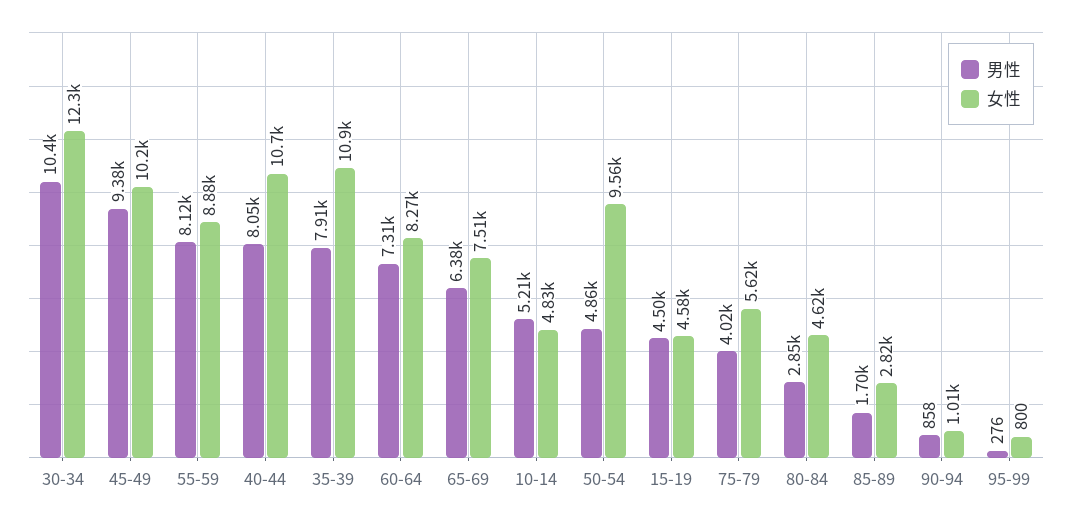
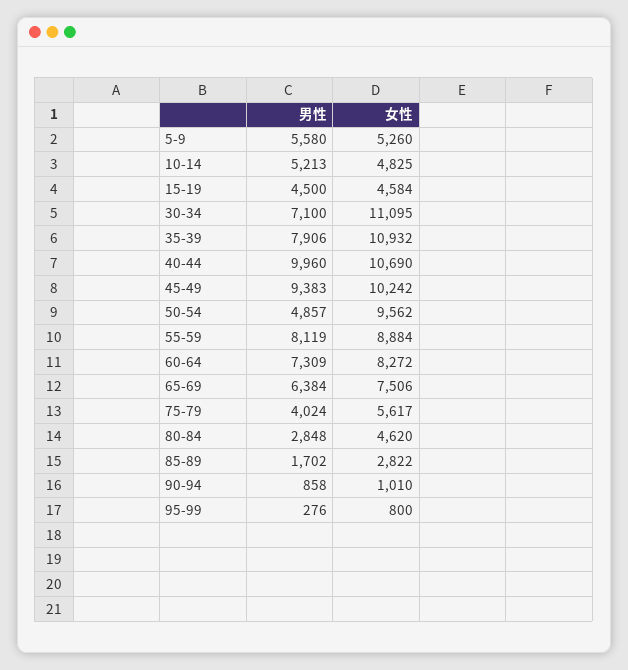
男性, 30-34: 10400 -> 7100
女性, 30-34: 12300 -> 11095
男性, 40-44: 8050 -> 9960
男性, 5-9: none -> 5580
女性, 5-9: none -> 5260

